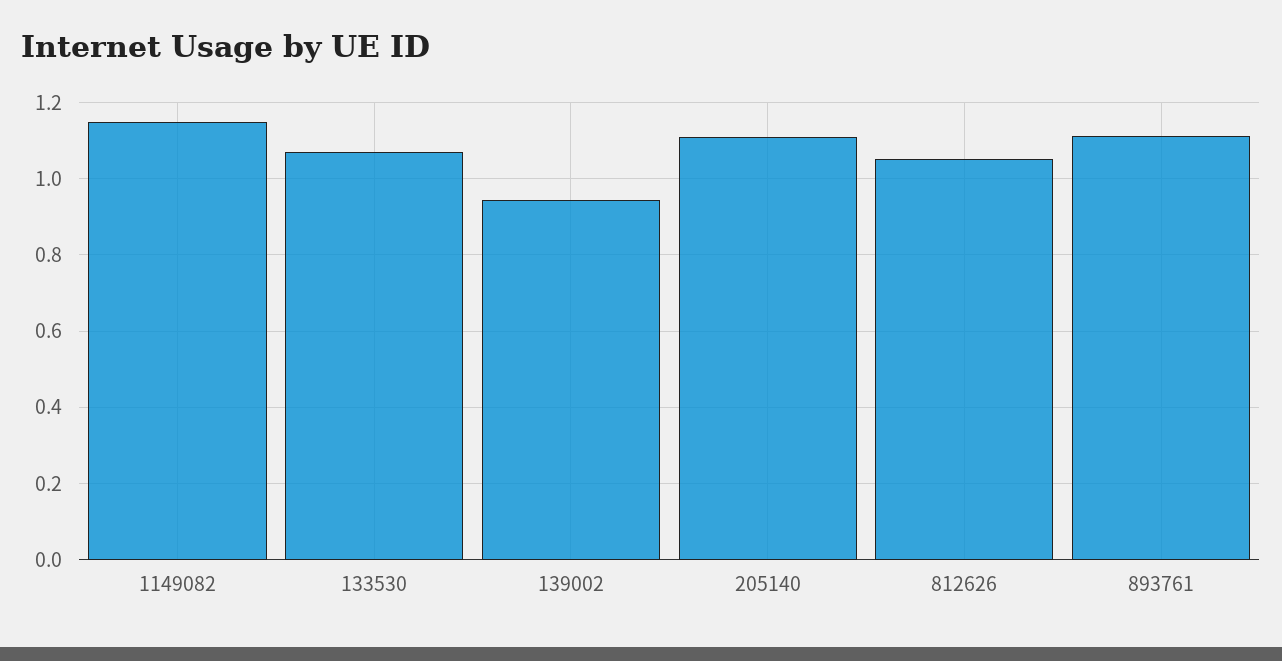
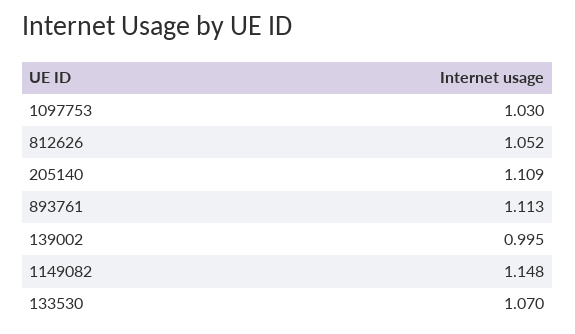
139002: 0.94 -> 0.995
1097753: none -> 1.03

